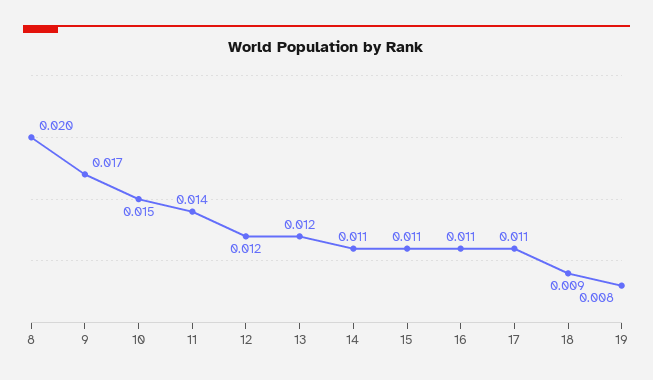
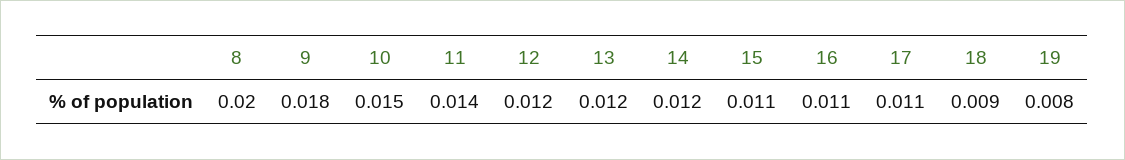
9: 0.017 -> 0.018
14: 0.011 -> 0.012

